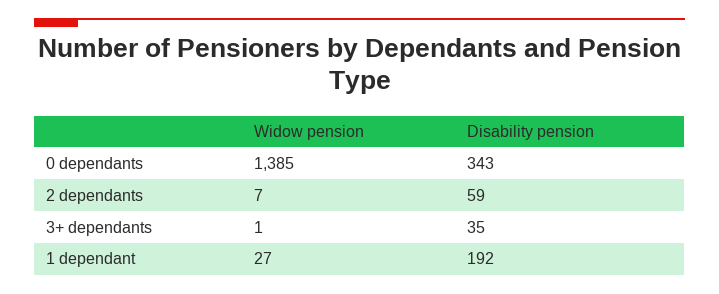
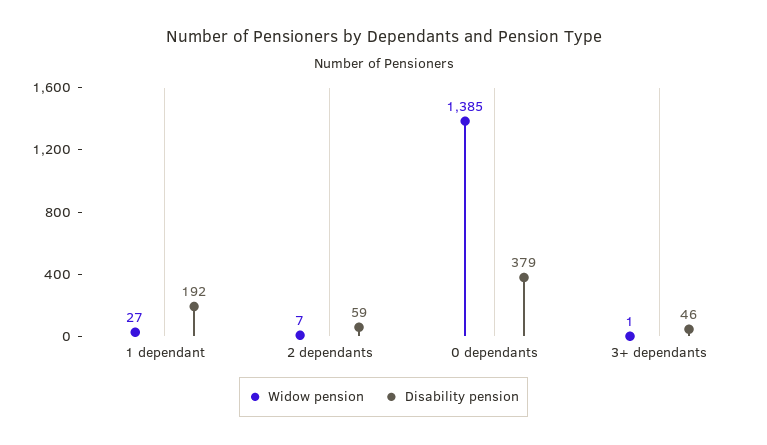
Disability pension, 0 dependants: 343 -> 379
Disability pension, 3+ dependants: 35 -> 46

